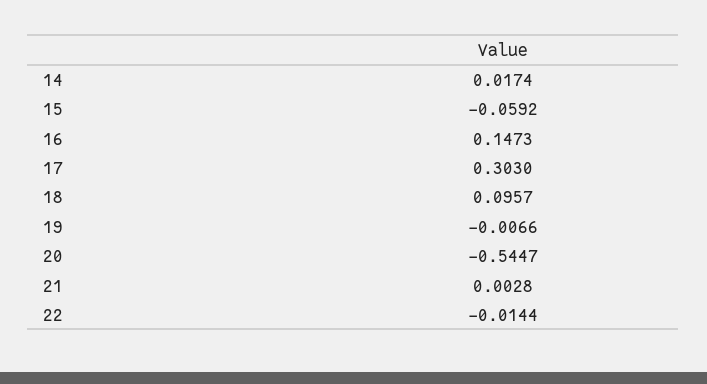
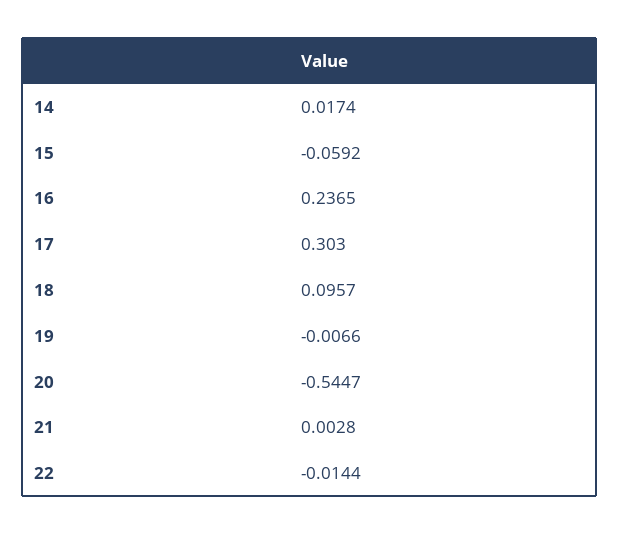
16: 0.1473 -> 0.2365

